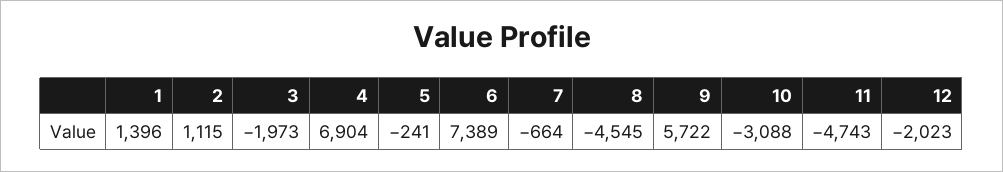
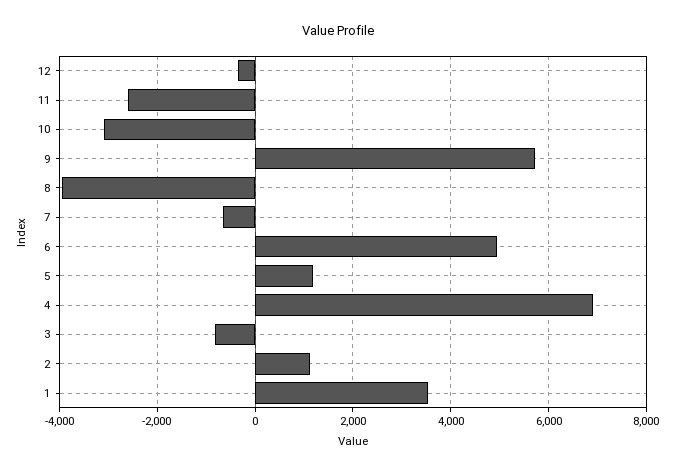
1: 1396 -> 3600
3: -1973 -> -800
5: -241 -> 1200
6: 7389 -> 5000
8: -4545 -> -4000
11: -4743 -> -2600
12: -2023 -> -400

